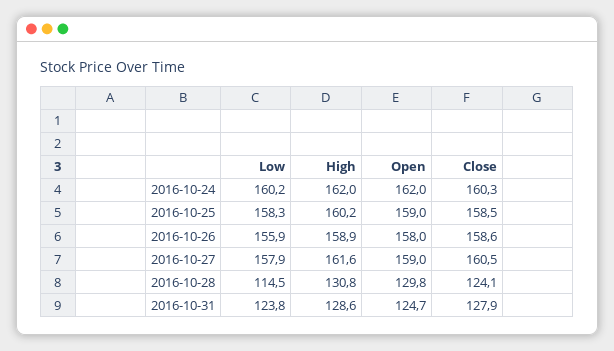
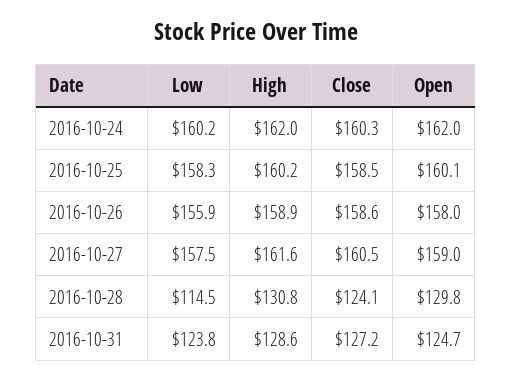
Open, 2016-10-25: 159 -> 160.1
Low, 2016-10-27: 157.9 -> 157.5
Close, 2016-10-31: 127.9 -> 127.2

